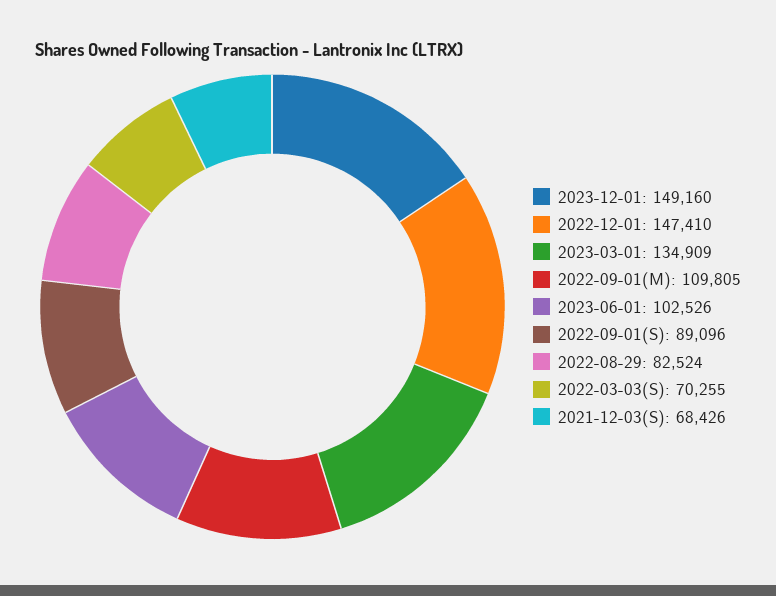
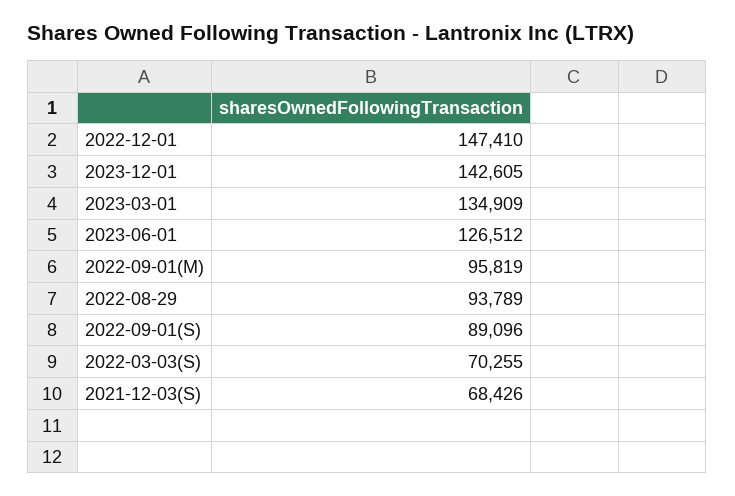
2023-12-01: 149160 -> 142605
2022-09-01(M): 109805 -> 95819
2023-06-01: 102526 -> 126512
2022-08-29: 82524 -> 93789

